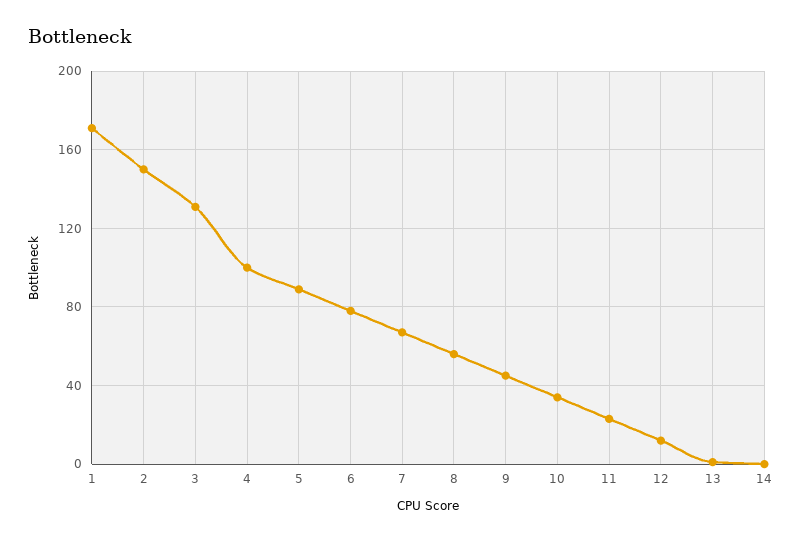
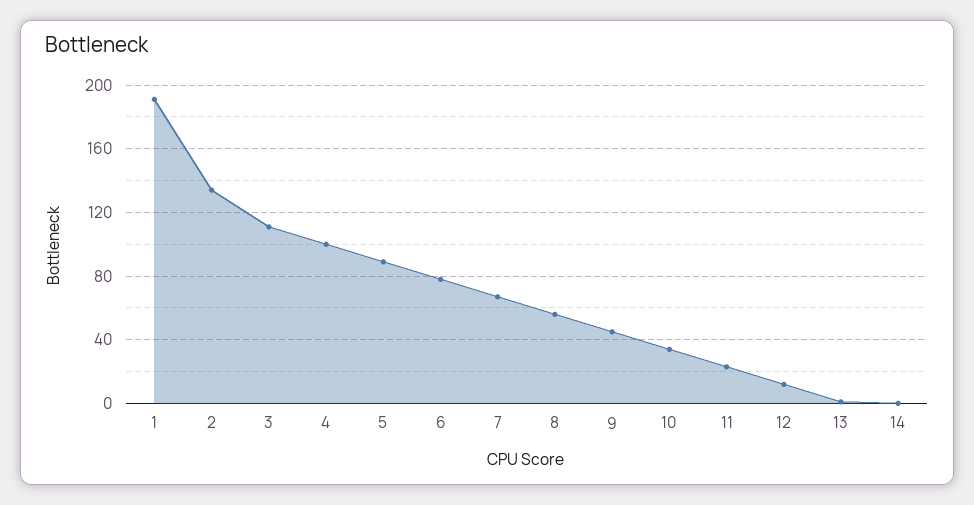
1: 170 -> 190
2: 150 -> 135
3: 130 -> 110

